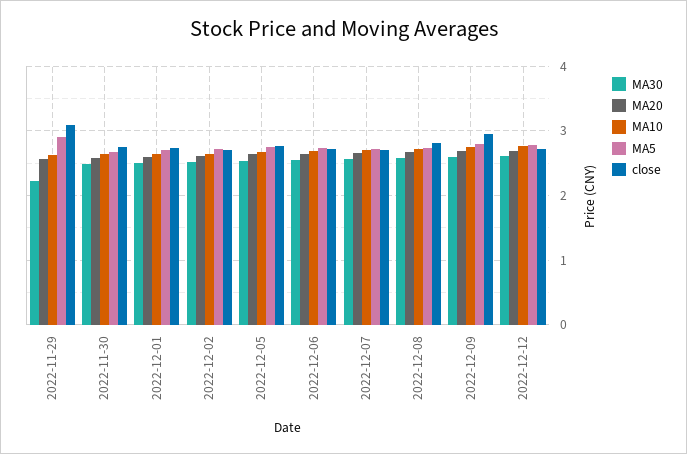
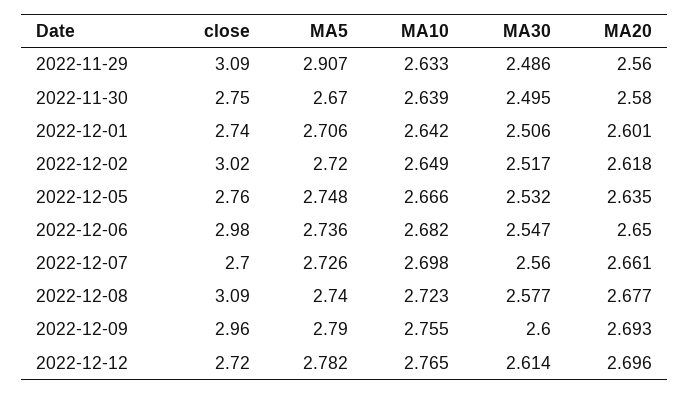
MA30, 2022-11-29: 2.2 -> 2.486
close, 2022-12-02: 2.7 -> 3.02
close, 2022-12-06: 2.7 -> 2.98
close, 2022-12-08: 2.8 -> 3.09

